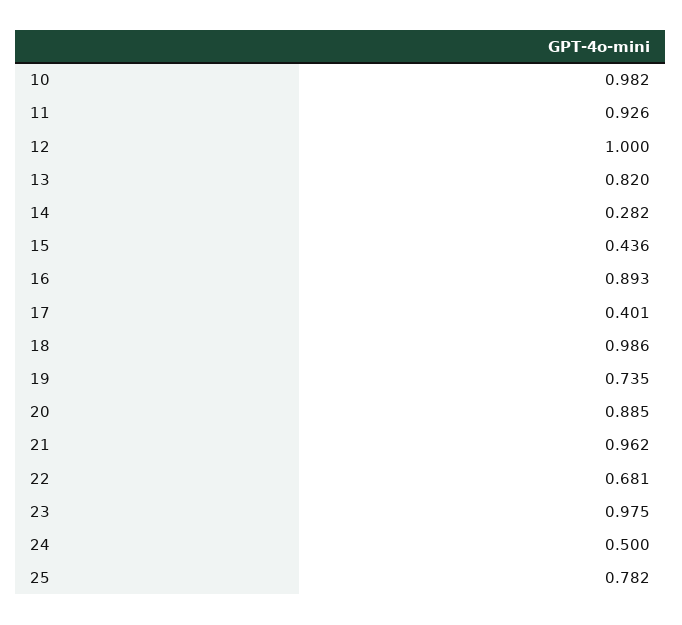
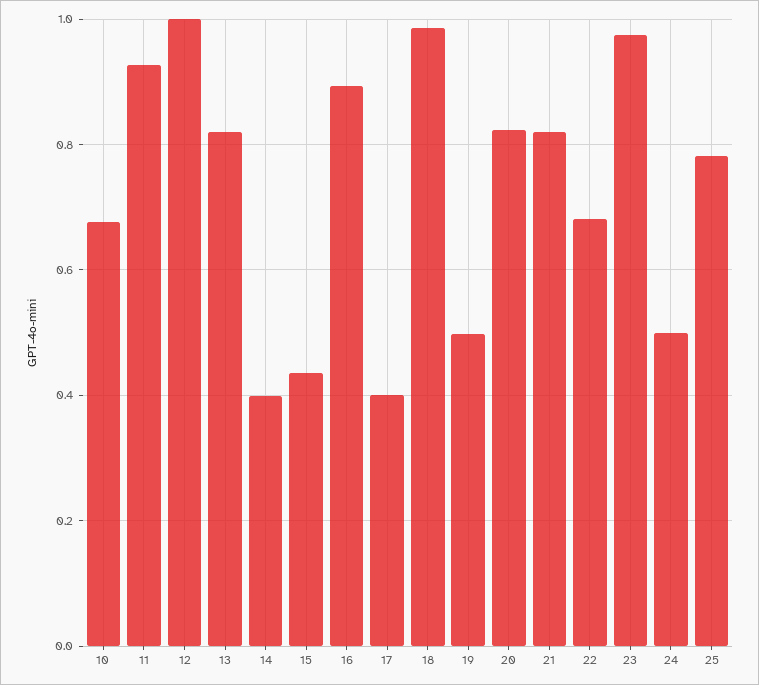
10: 0.982 -> 0.68
14: 0.282 -> 0.4
19: 0.735 -> 0.5
20: 0.885 -> 0.82
21: 0.962 -> 0.82

